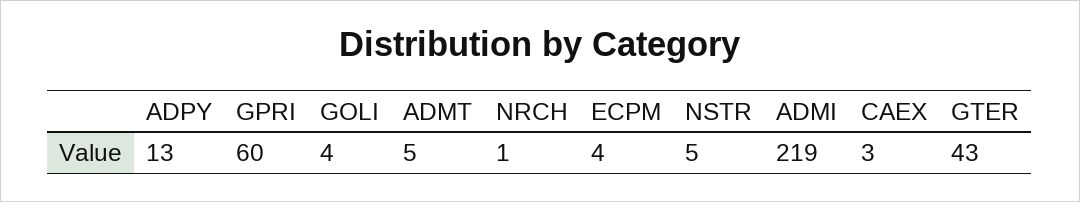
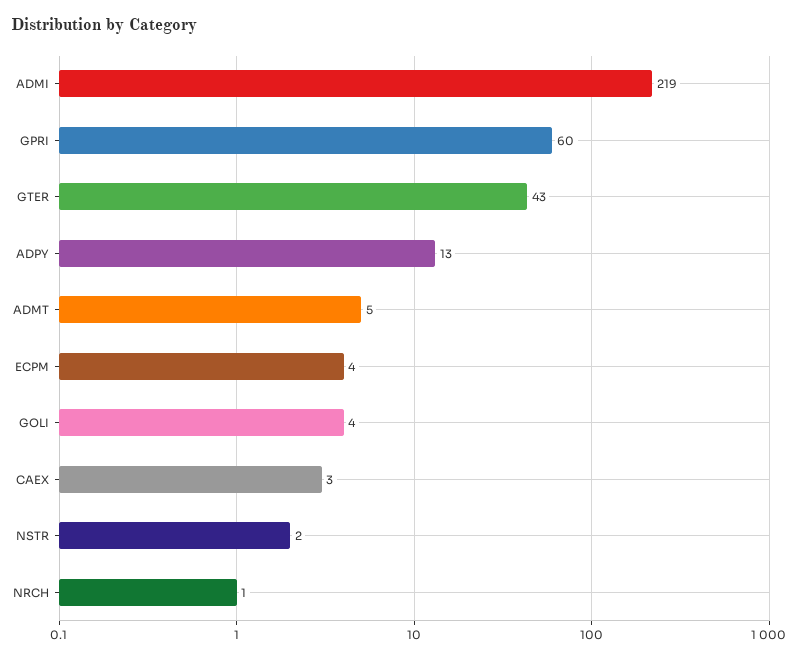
NSTR: 5 -> 2

